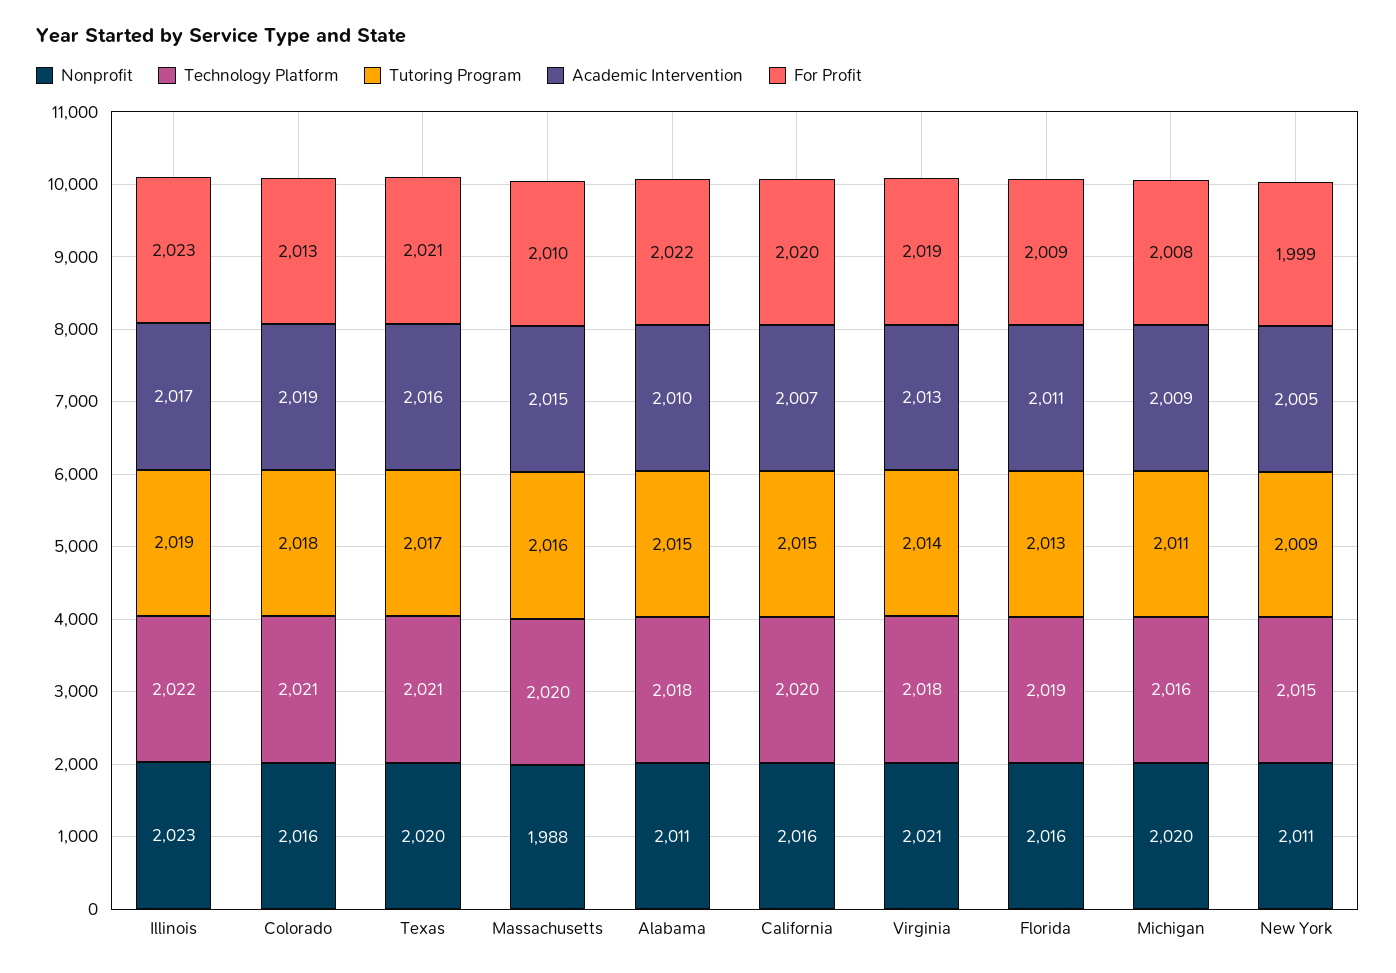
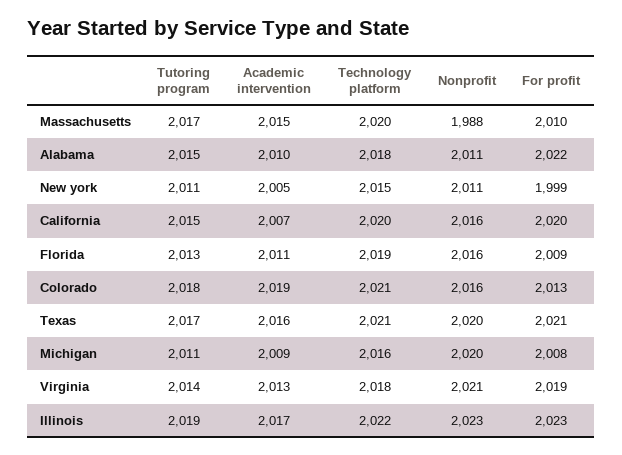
Tutoring Program, Massachusetts: 2016 -> 2017
Tutoring Program, New York: 2009 -> 2011

